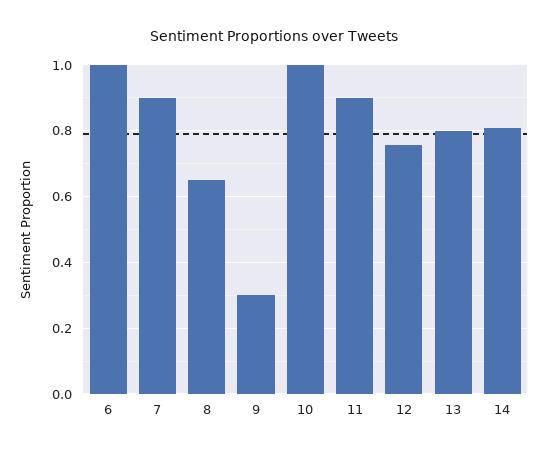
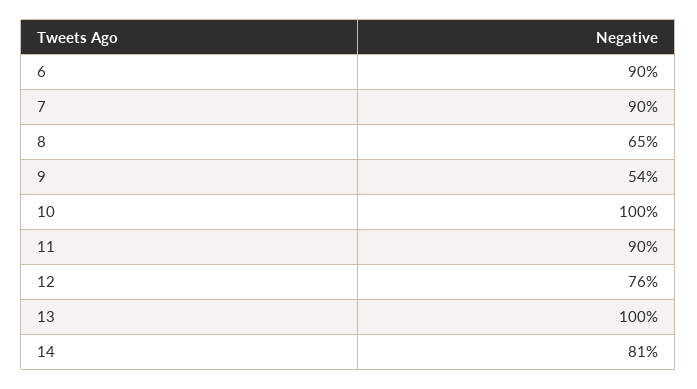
6: 1 -> 0.9
9: 0.3 -> 0.54
13: 0.8 -> 1

